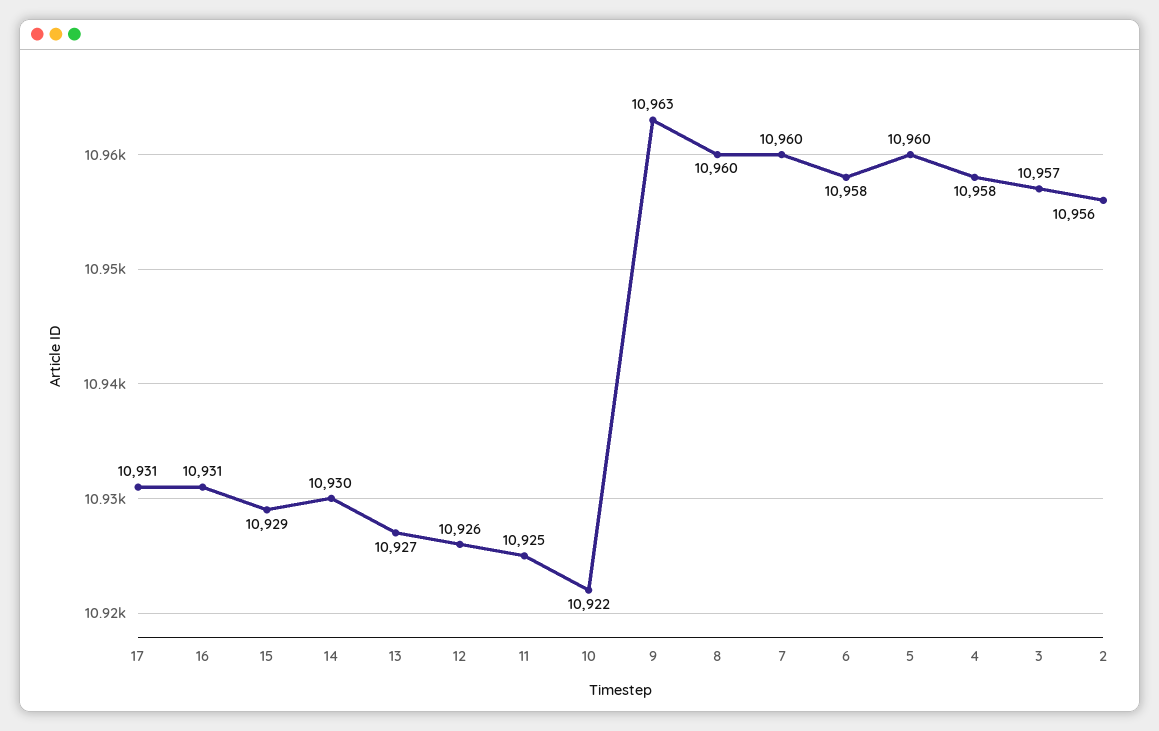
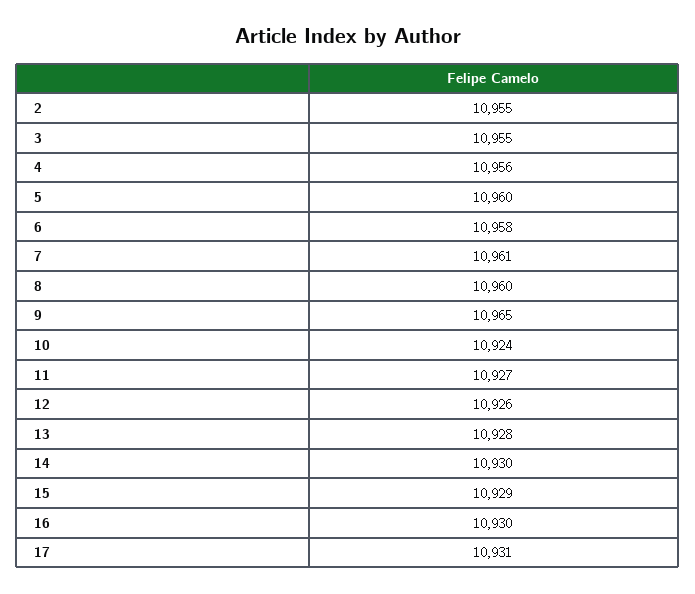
16: 10931 -> 10930
13: 10927 -> 10928
11: 10925 -> 10927
10: 10922 -> 10924
9: 10963 -> 10965
7: 10960 -> 10961
4: 10958 -> 10956
3: 10957 -> 10955
2: 10956 -> 10955

